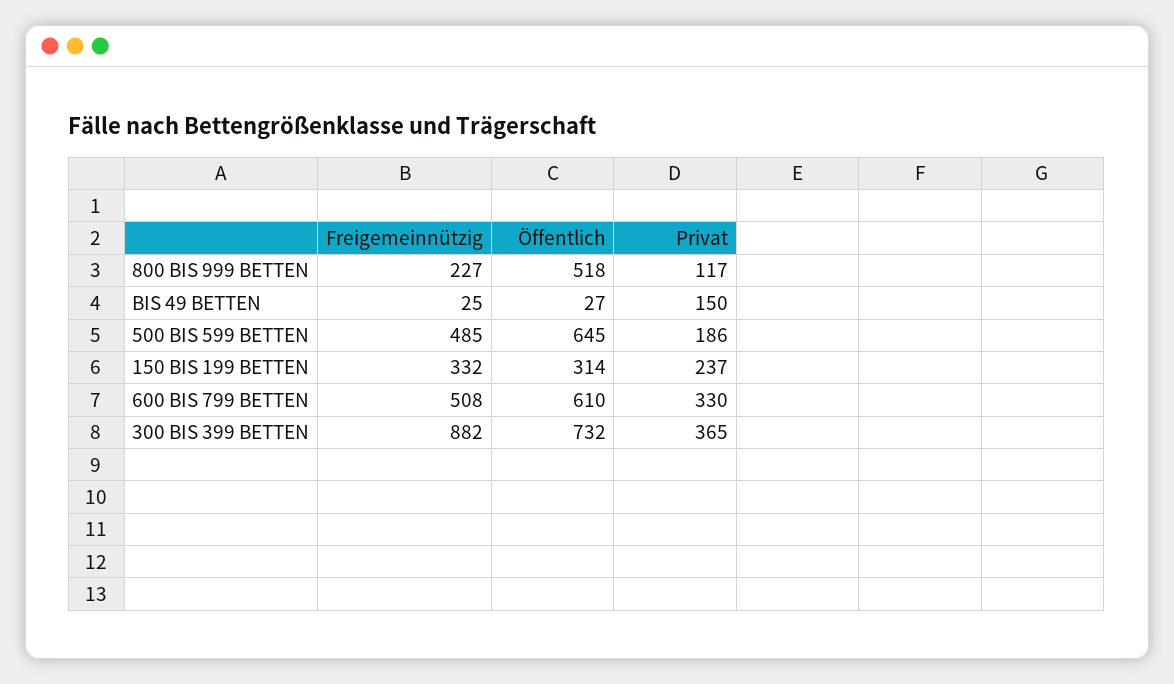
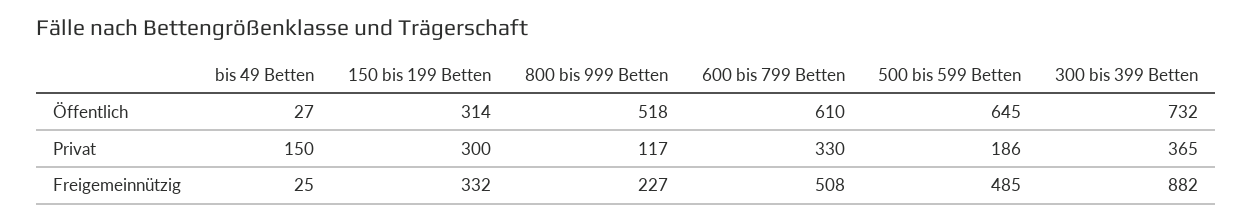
Privat, 150 BIS 199 BETTEN: 237 -> 300

